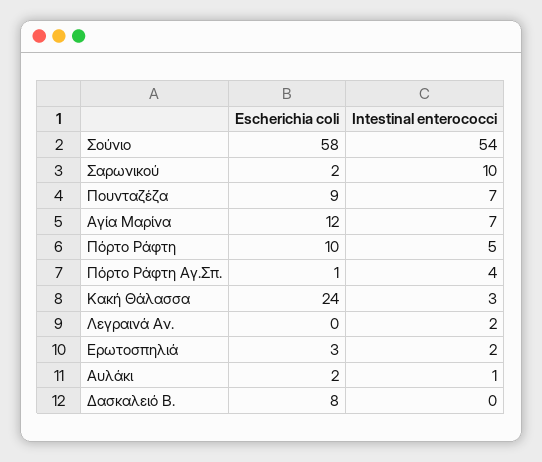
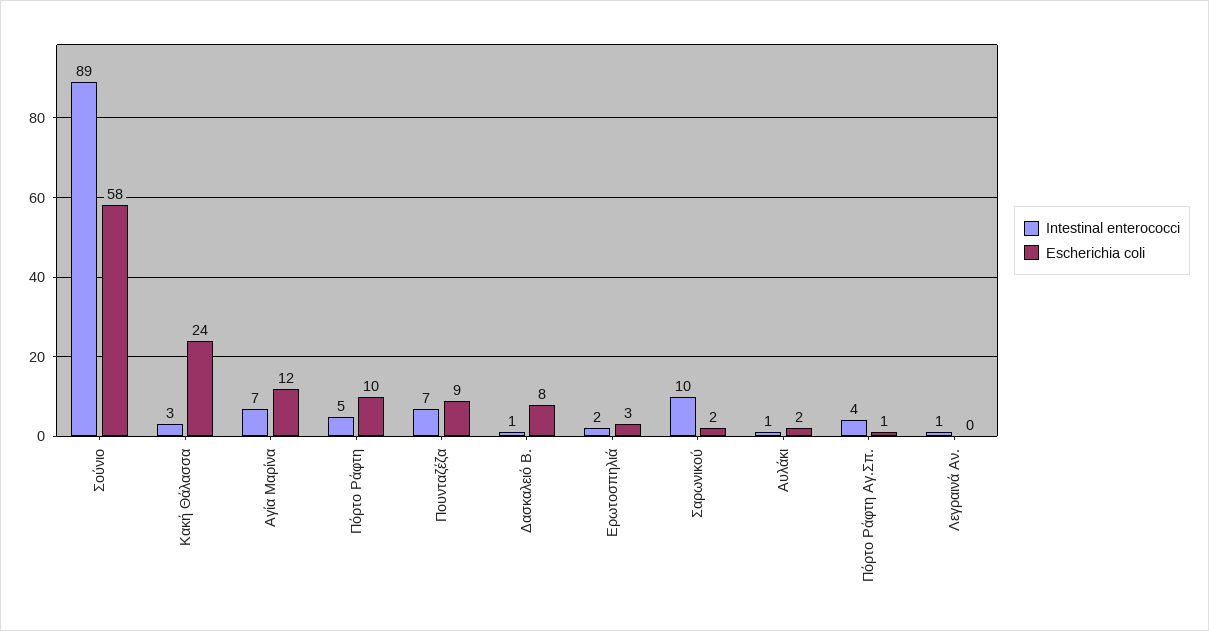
Intestinal enterococci, Σούνιο: 54 -> 89
Intestinal enterococci, Λεγραινά Αν.: 2 -> 1
Intestinal enterococci, Δασκαλειό Β.: 0 -> 1

